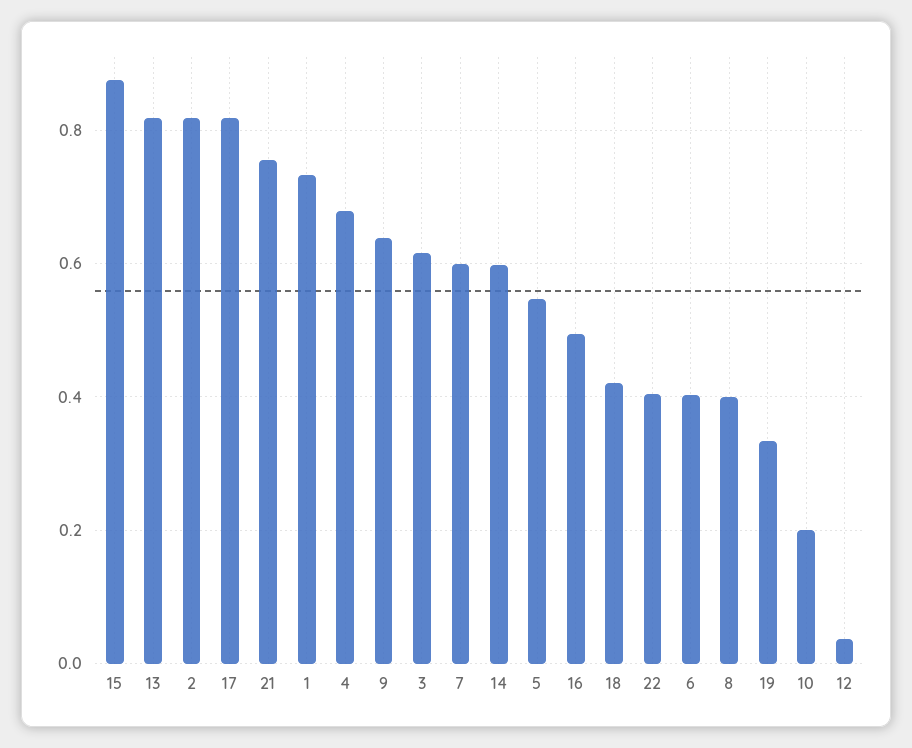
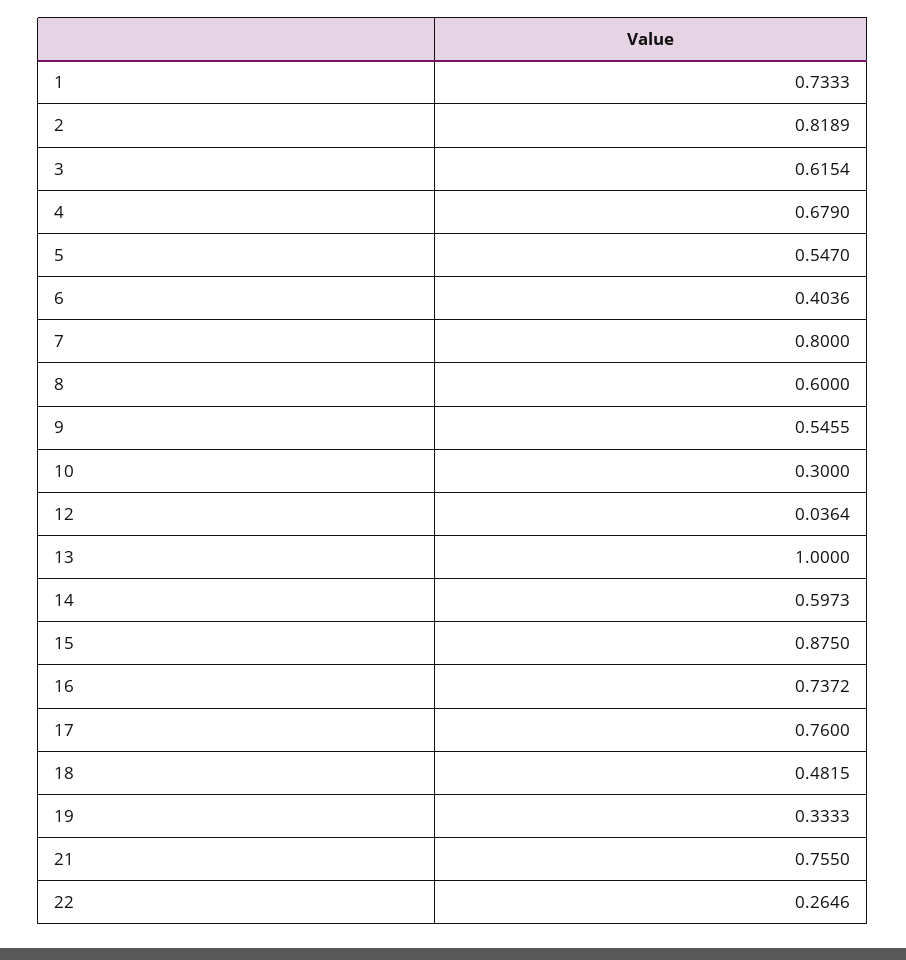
13: 0.82 -> 1
17: 0.82 -> 0.76
9: 0.64 -> 0.5455
7: 0.6 -> 0.8
16: 0.5 -> 0.7372
18: 0.42 -> 0.4815
22: 0.4 -> 0.2646
8: 0.4 -> 0.6
10: 0.2 -> 0.3

